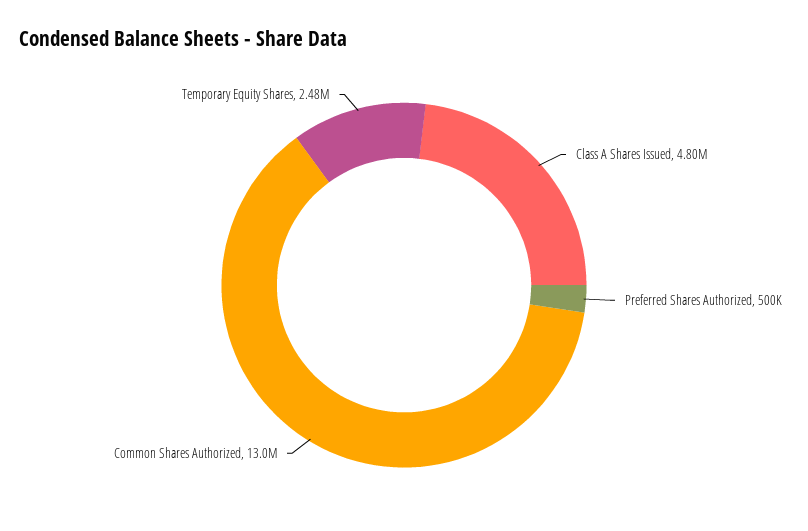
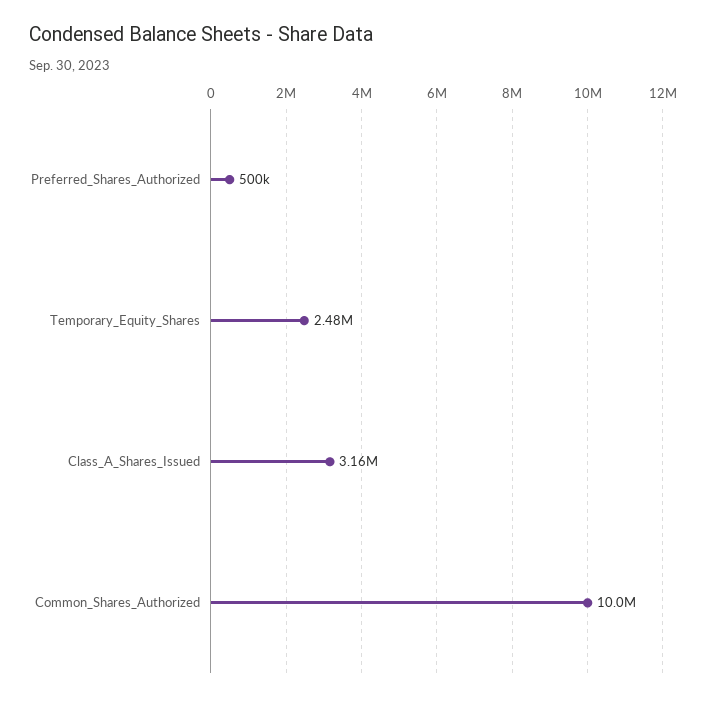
Class A Shares Issued: 4800000 -> 3160000
Common Shares Authorized: 13000000 -> 10000000

